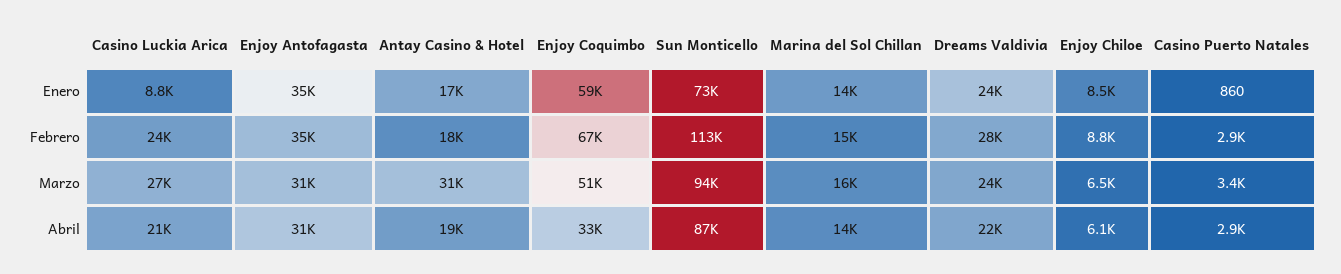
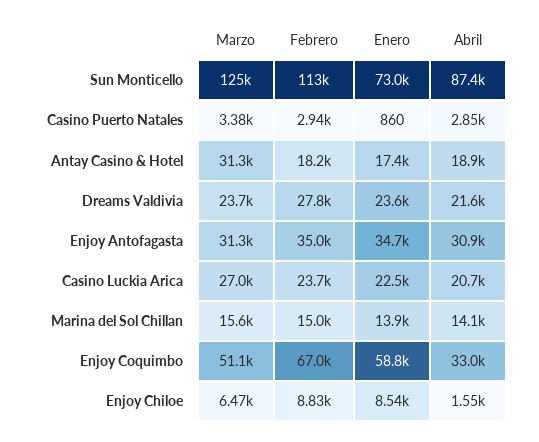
Casino Luckia Arica, Enero: 8800 -> 22500
Sun Monticello, Marzo: 94000 -> 125000
Enjoy Chiloe, Abril: 6100 -> 1550

